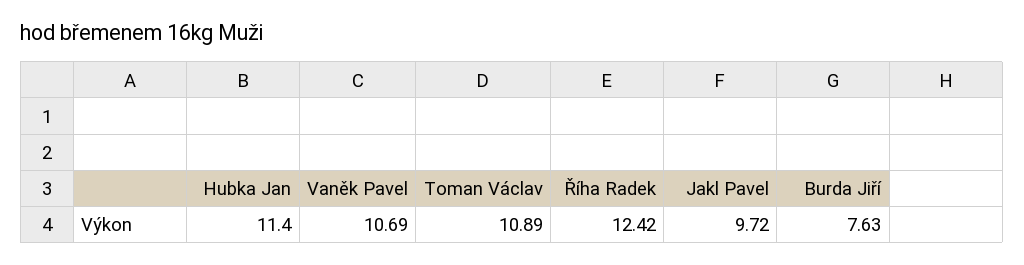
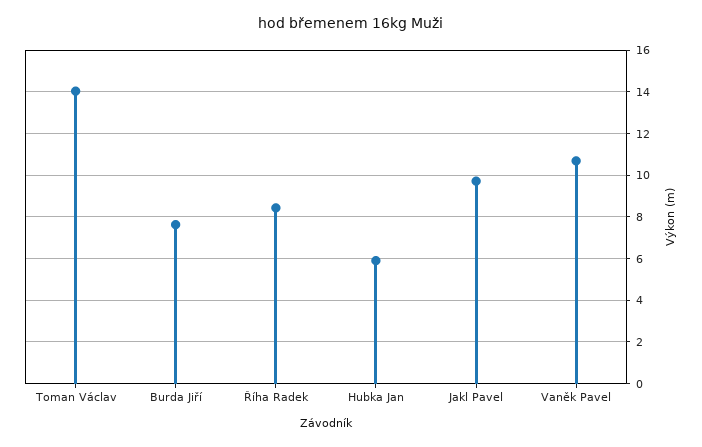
Hubka Jan: 11.4 -> 6
Toman Václav: 10.89 -> 14
Říha Radek: 12.42 -> 8.5

